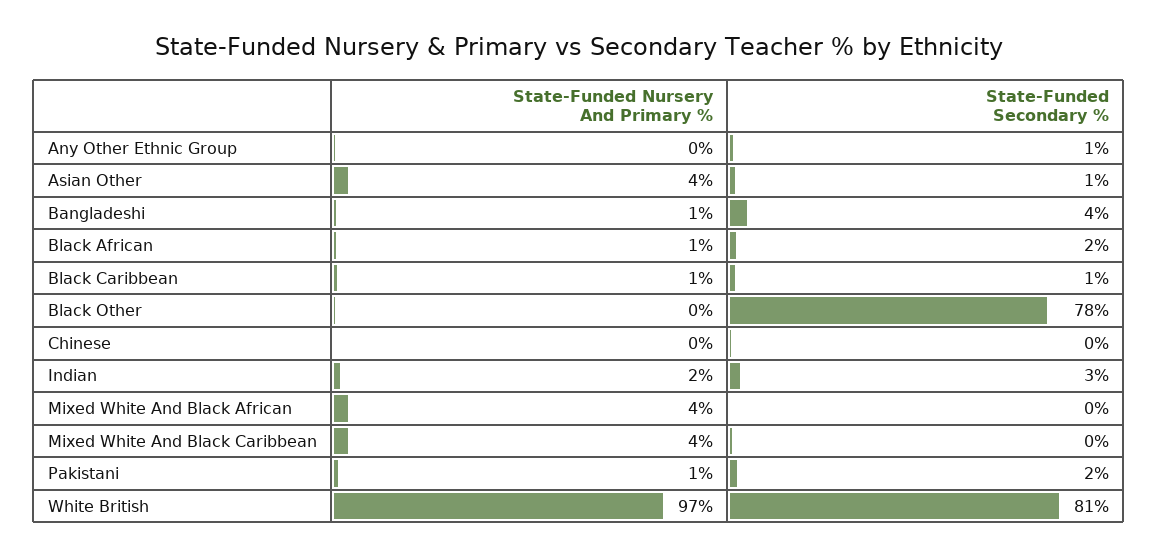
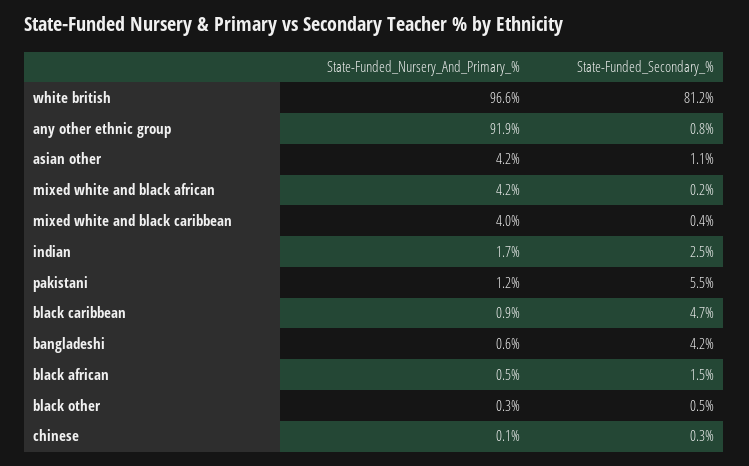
State-Funded Nursery And Primary %, Any Other Ethnic Group: 0 -> 91.9
State-Funded Secondary %, Black Caribbean: 1 -> 4.7
State-Funded Secondary %, Black Other: 78 -> 0.5
State-Funded Secondary %, Pakistani: 2 -> 5.5

